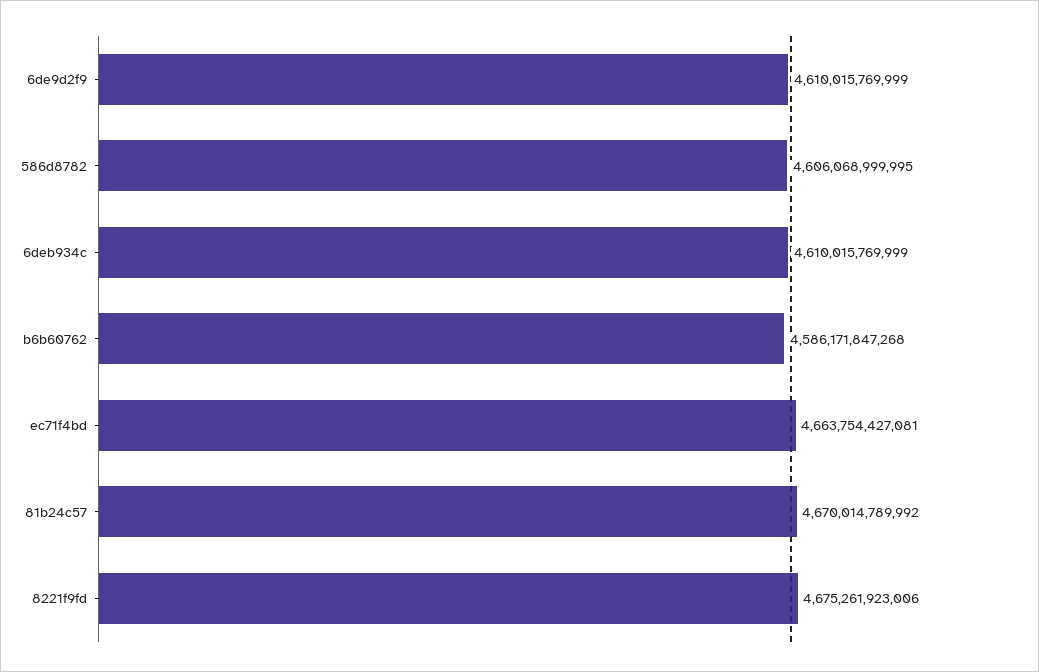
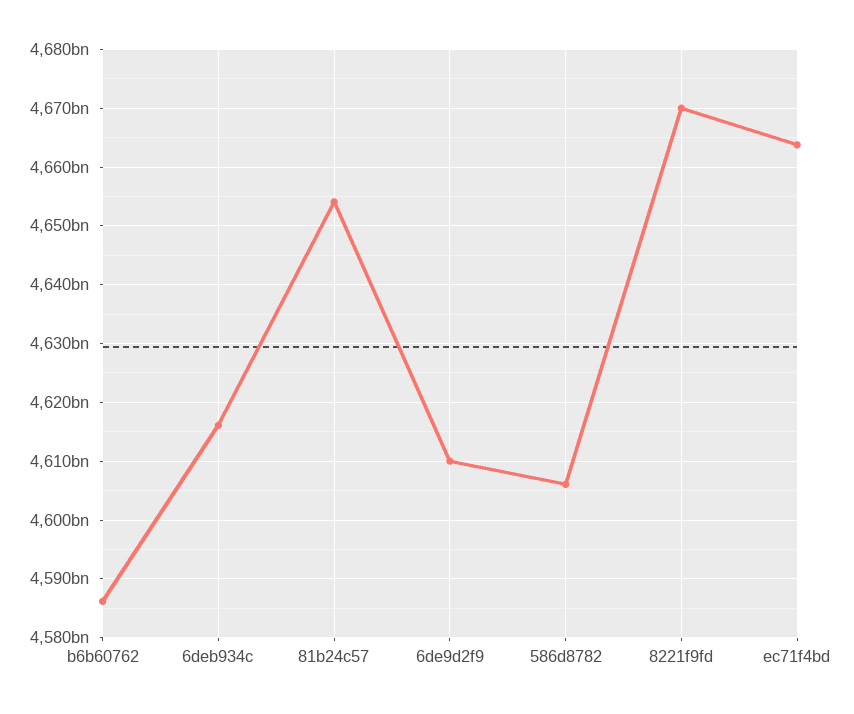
6deb934c: 4610015769999 -> 4616000000000
81b24c57: 4670014789992 -> 4654000000000
8221f9fd: 4675261923006 -> 4670000000000

